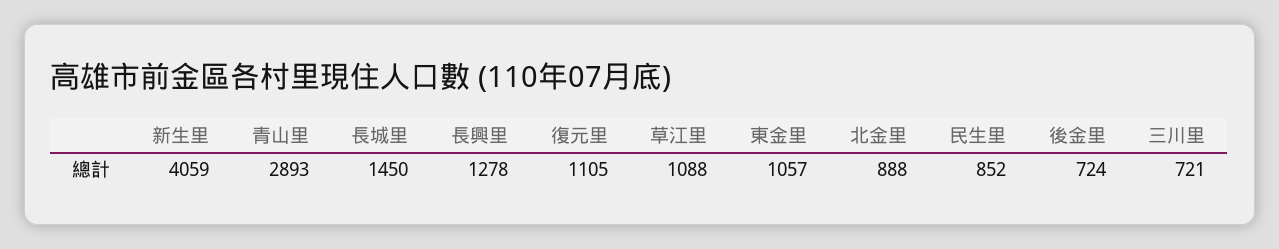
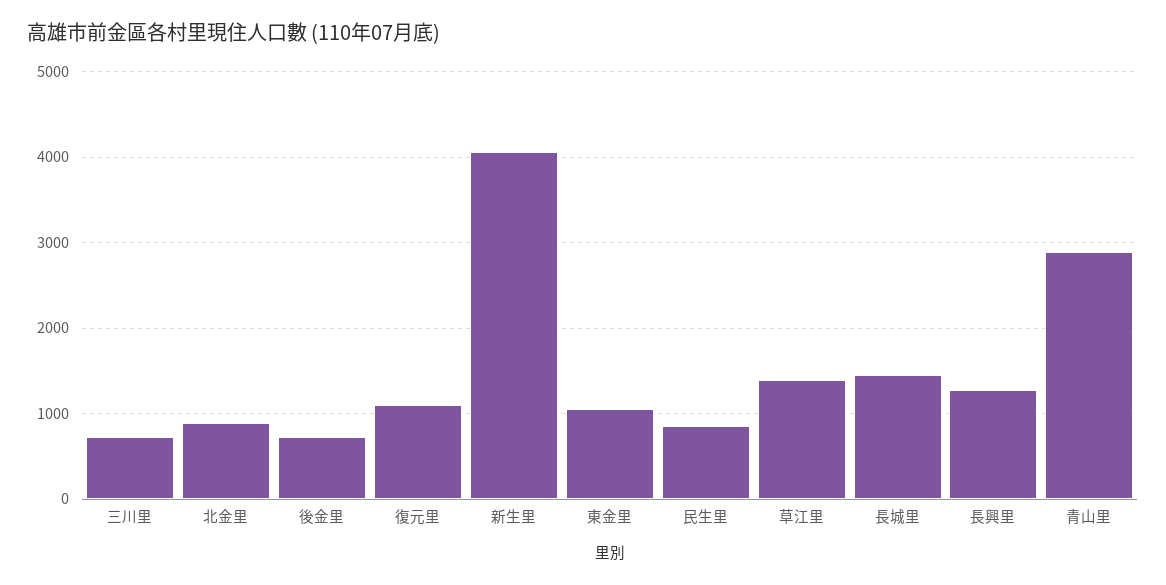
草江里: 1088 -> 1400

